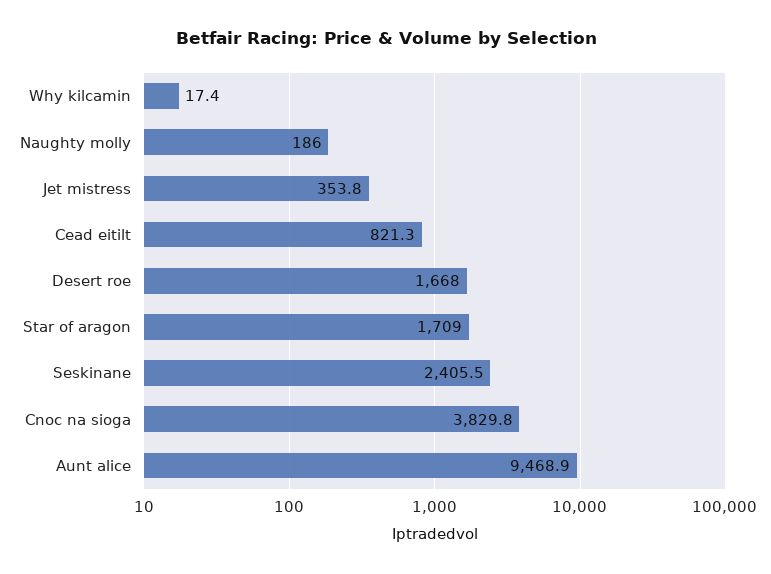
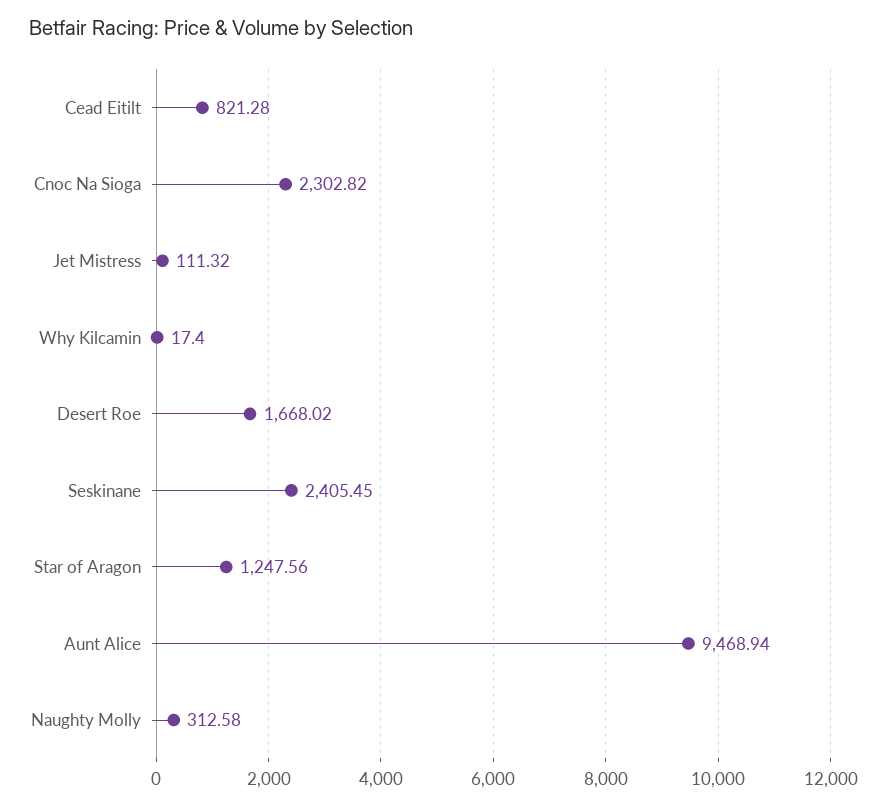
Naughty molly: 186 -> 312.58
Jet mistress: 353.8 -> 111.32
Star of aragon: 1709 -> 1247.56
Cnoc na sioga: 3829.8 -> 2302.82

